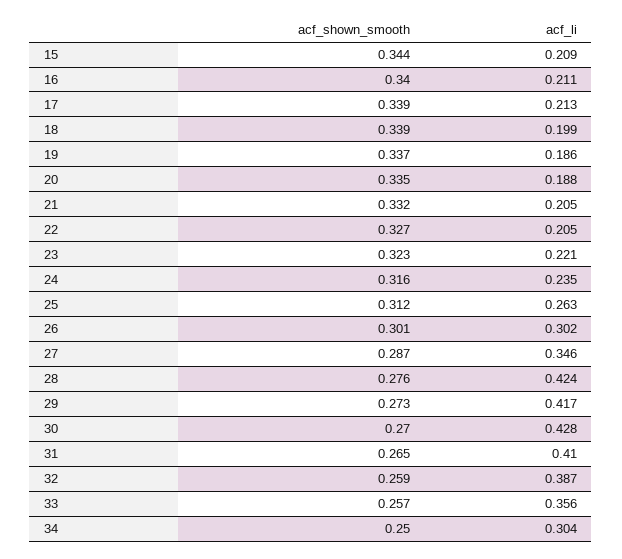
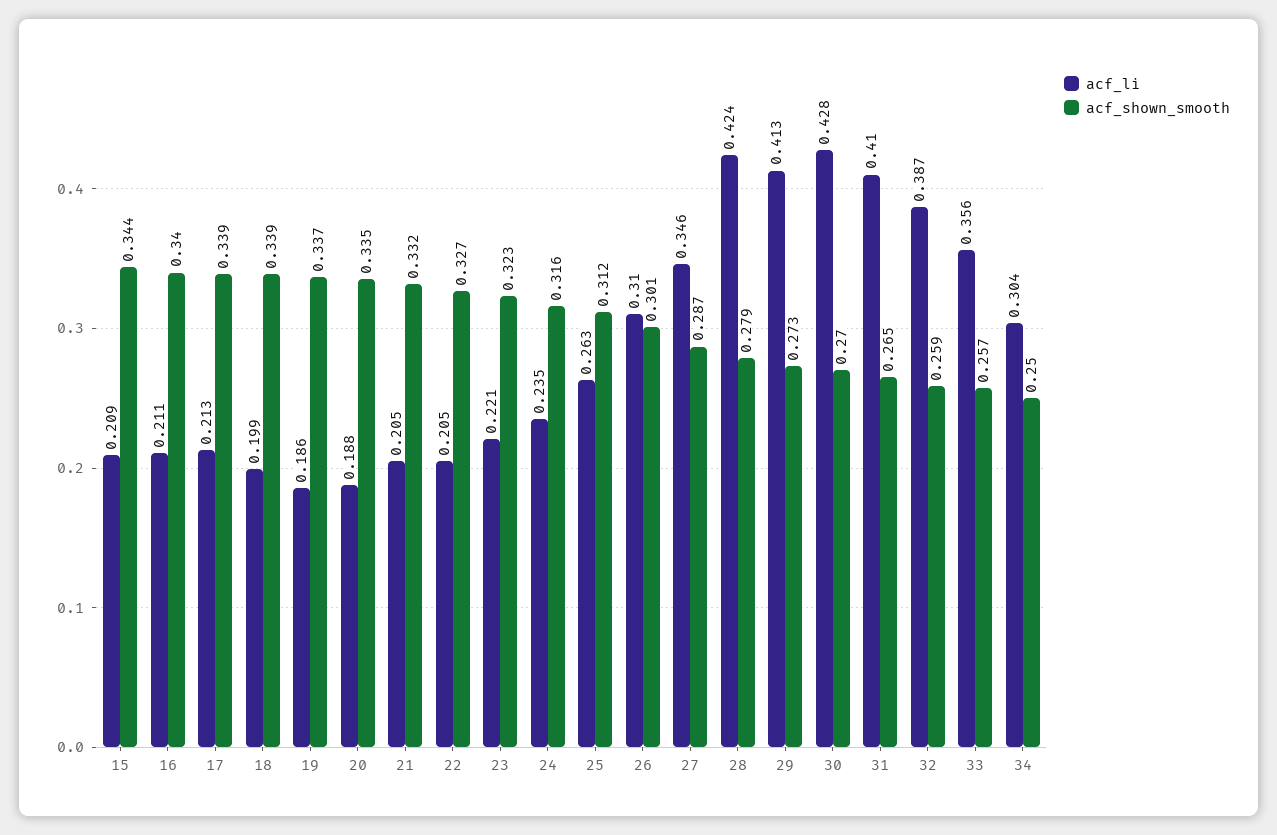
acf_li, 26: 0.302 -> 0.31
acf_shown_smooth, 28: 0.276 -> 0.279
acf_li, 29: 0.417 -> 0.413

